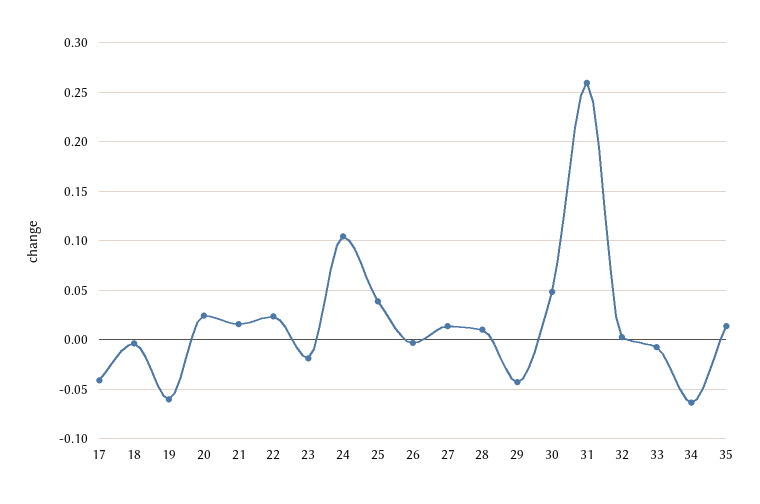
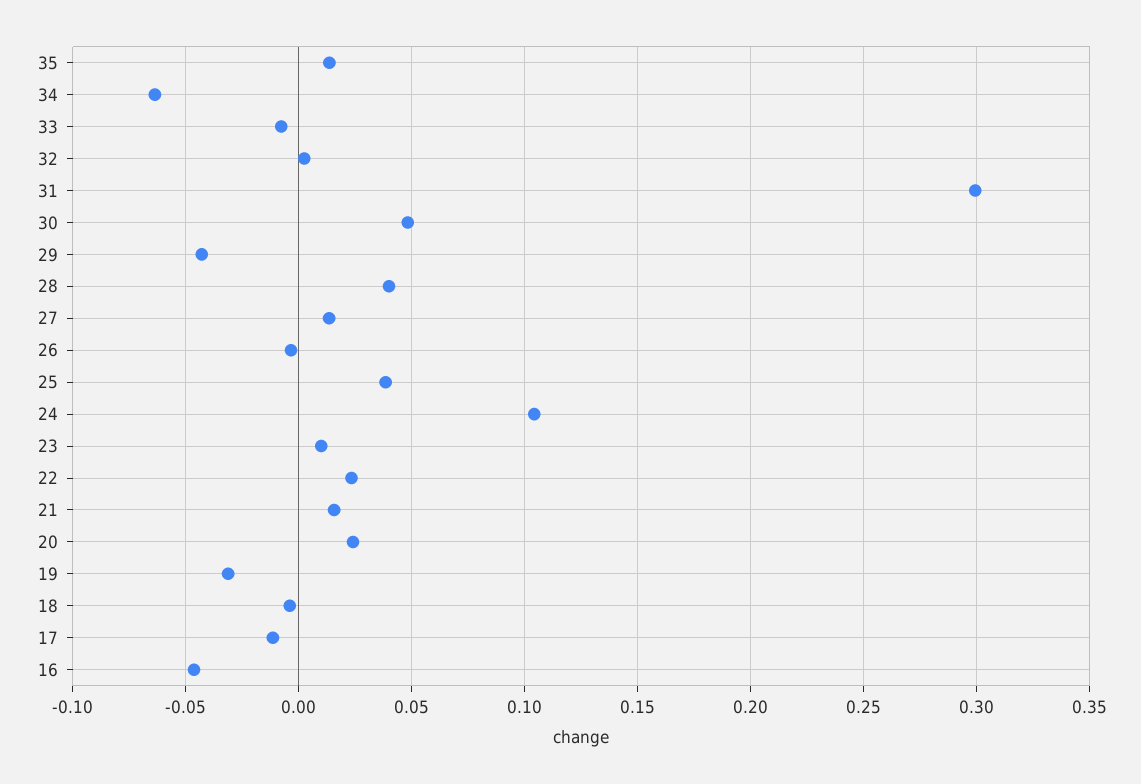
17: -0.04 -> -0.01
19: -0.06 -> -0.03
23: -0.02 -> 0.01
28: 0.01 -> 0.04
31: 0.26 -> 0.3
16: none -> -0.045

